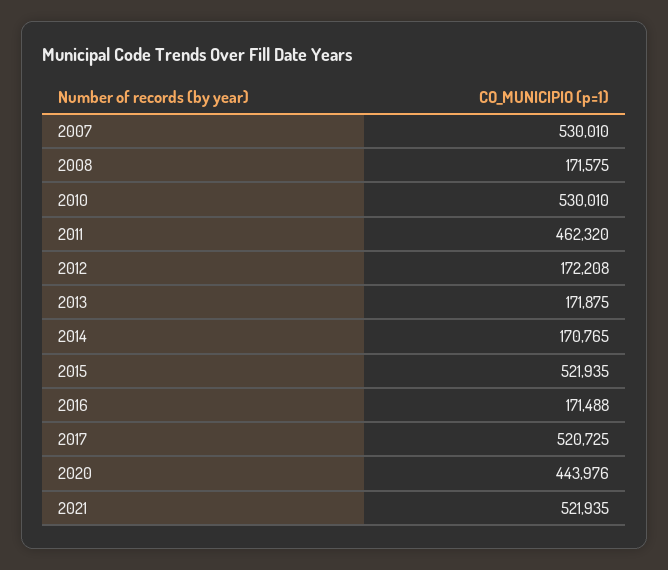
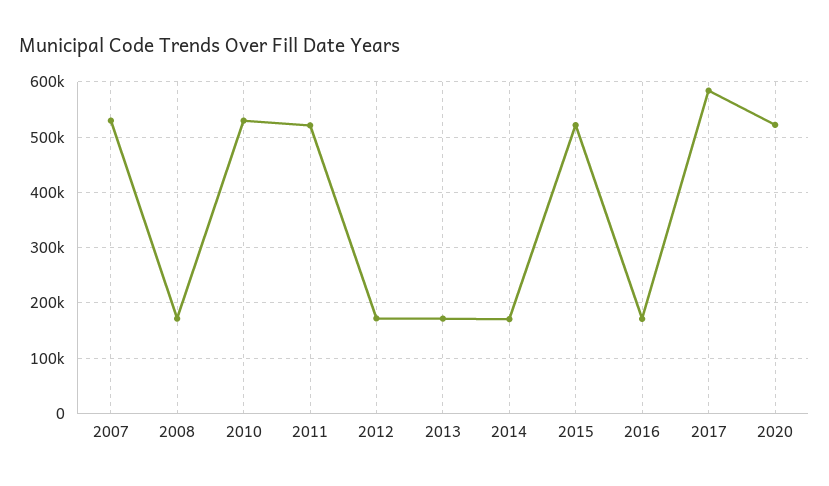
2011: 462320 -> 520000
2017: 520725 -> 580000
2020: 443976 -> 520000
2021: 521935 -> none

